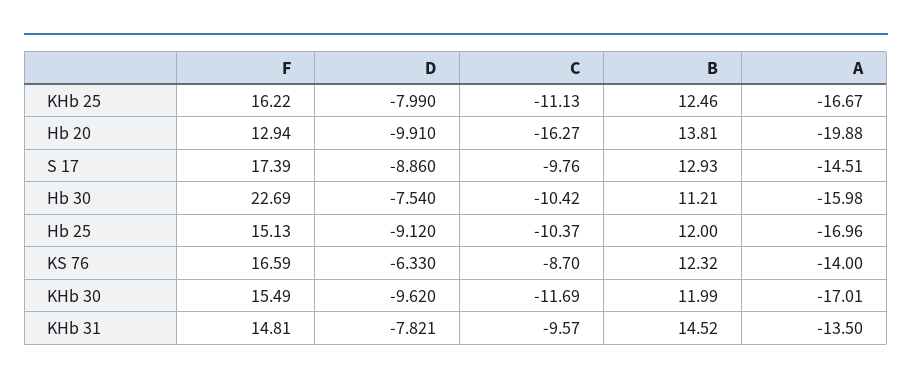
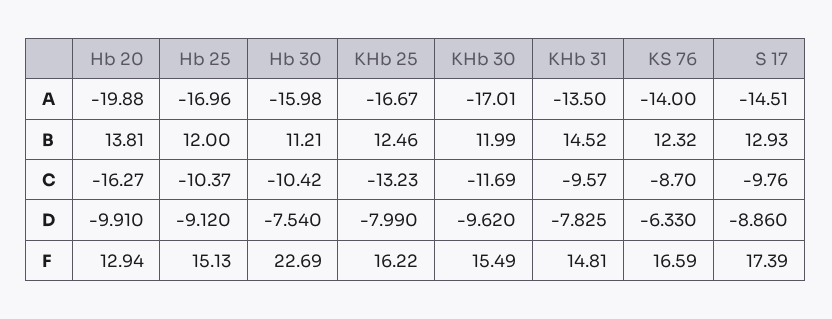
C, KHb 25: -11.13 -> -13.23
D, KHb 31: -7.821 -> -7.825

